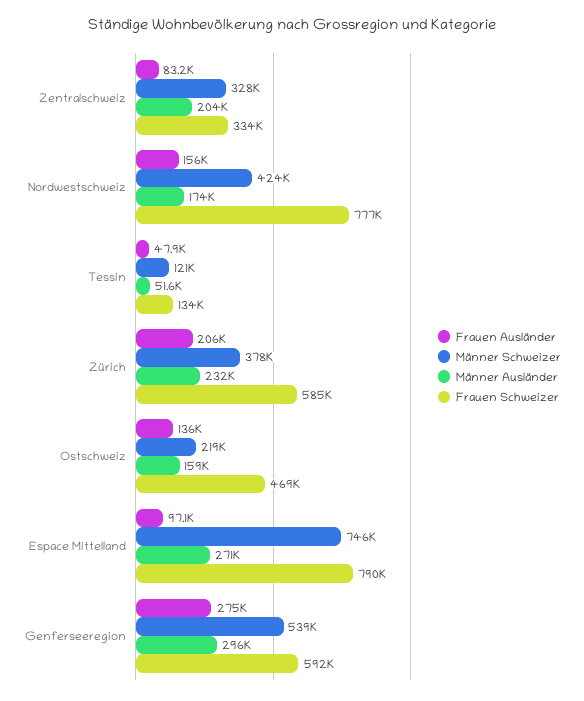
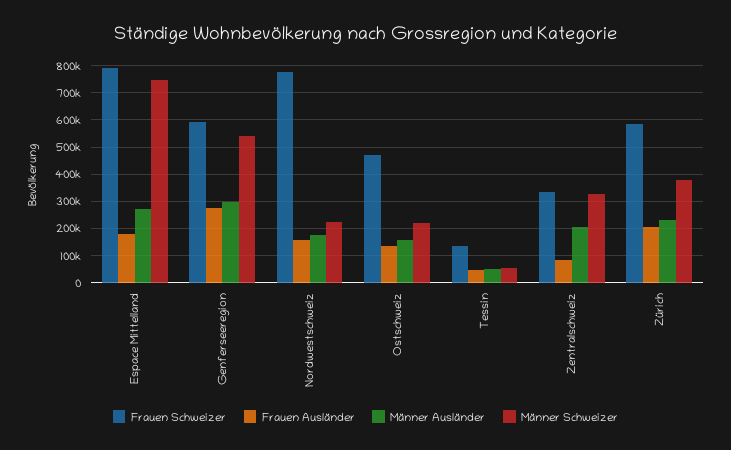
Männer Schweizer, Nordwestschweiz: 424000 -> 225000
Männer Schweizer, Tessin: 121000 -> 50000
Frauen Ausländer, Espace Mittelland: 97100 -> 175000

